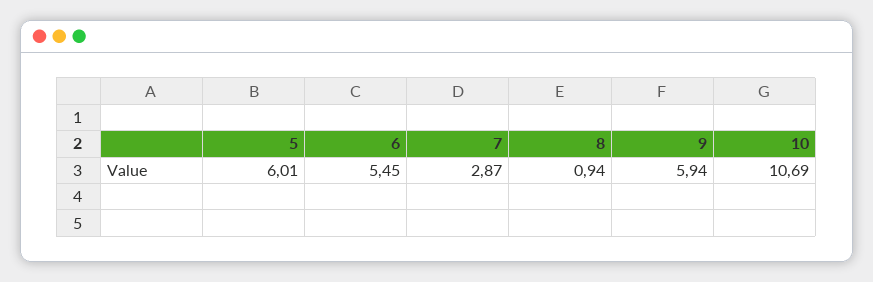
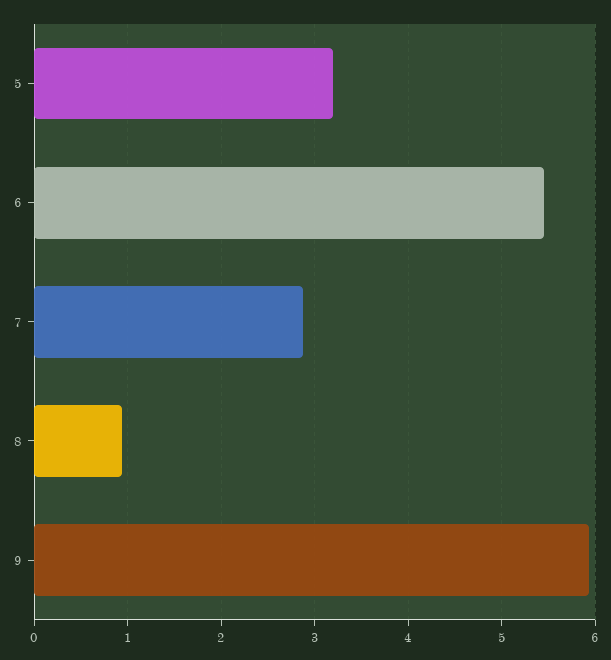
5: 6.01 -> 3.2
10: 10.69 -> none

